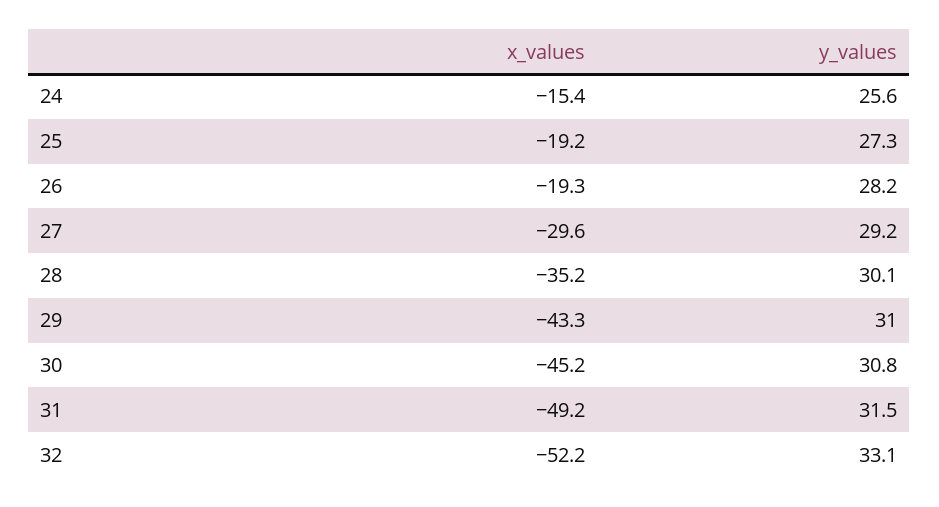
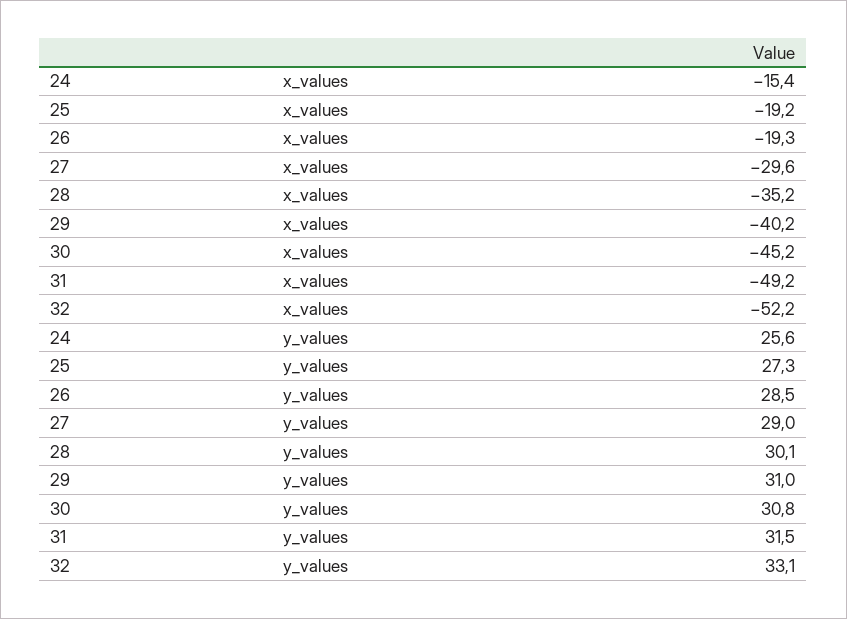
y_values, 26: 28.2 -> 28.5
y_values, 27: 29.2 -> 29
x_values, 29: -43.3 -> -40.2

